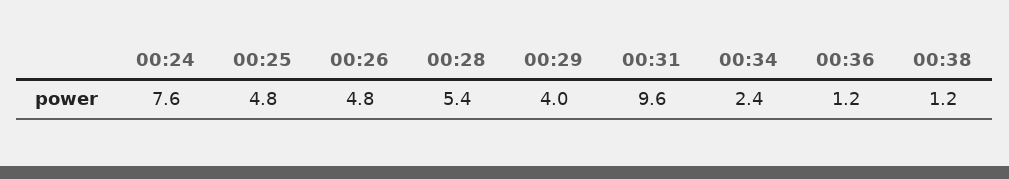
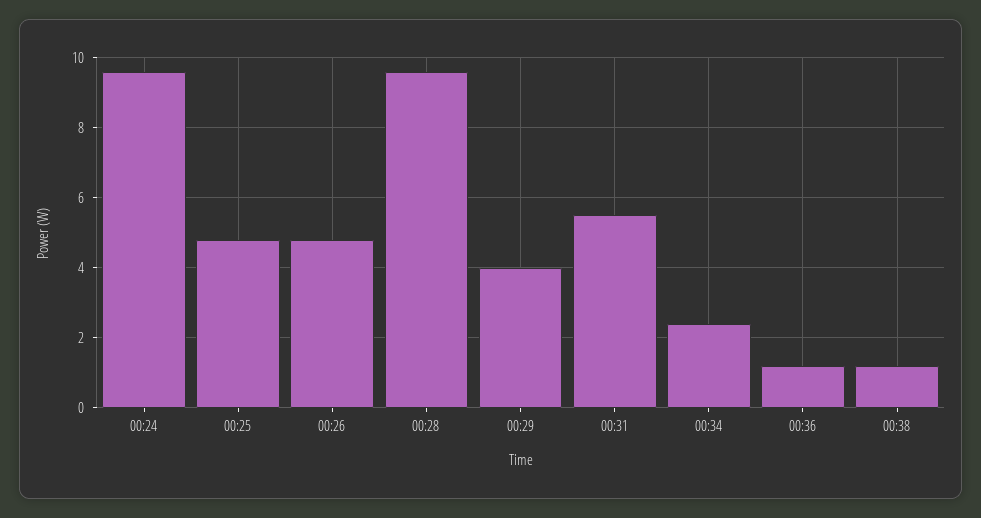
00:24: 7.6 -> 9.5
00:28: 5.4 -> 9.5
00:31: 9.6 -> 5.5

